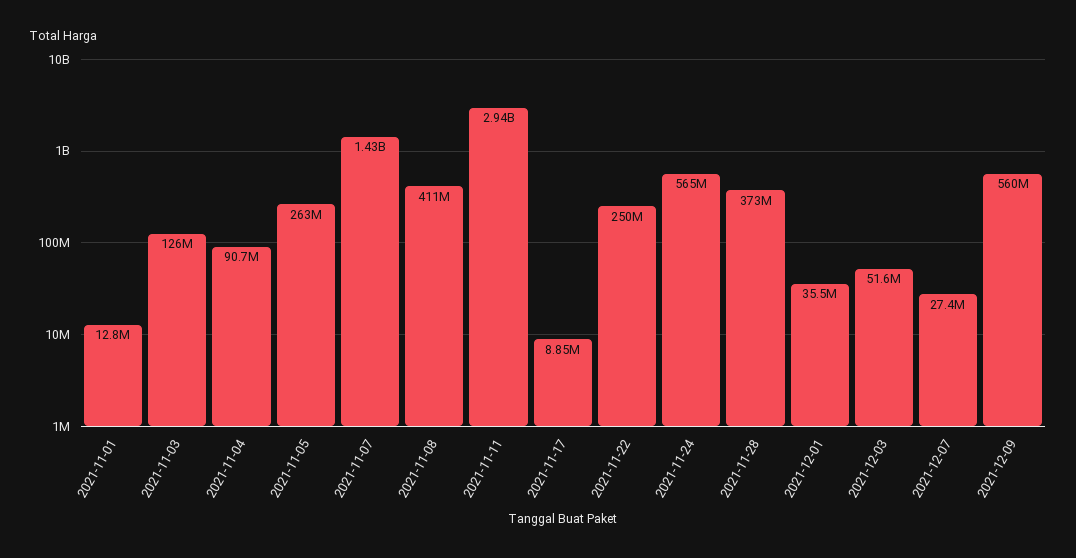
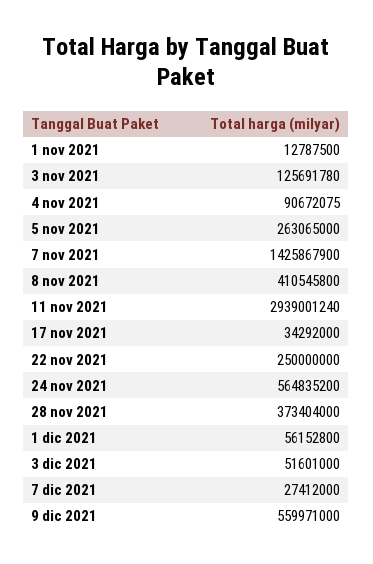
2021-11-17: 8850000 -> 34292000
2021-12-01: 35500000 -> 56152800

